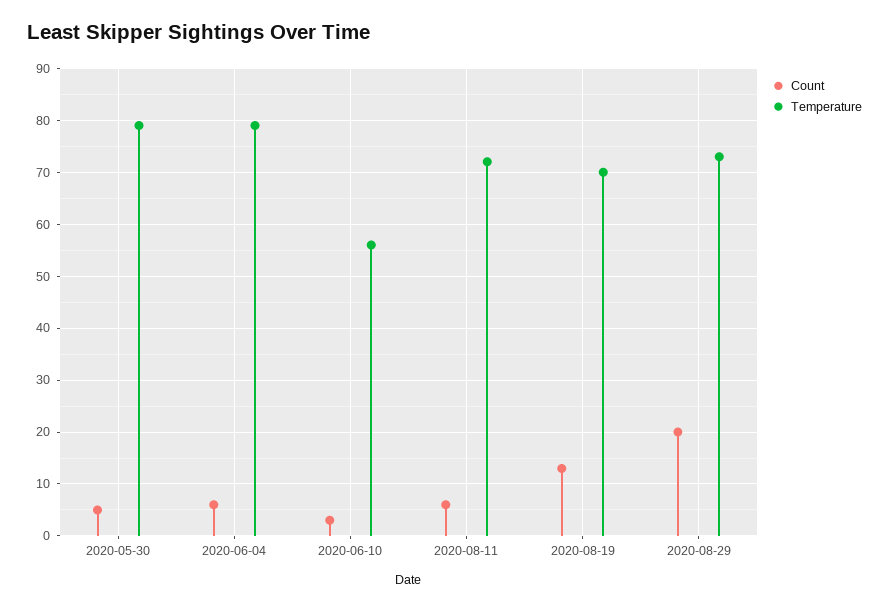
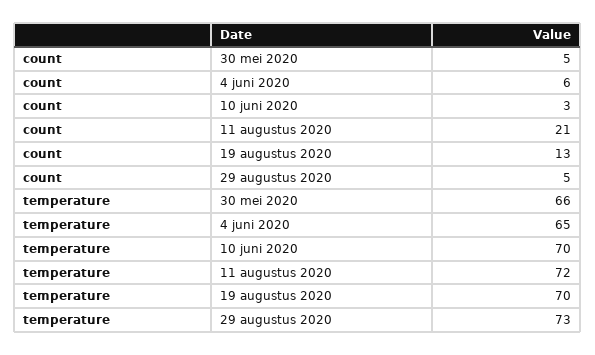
Temperature, 2020-05-30: 80 -> 66
Temperature, 2020-06-04: 80 -> 65
Temperature, 2020-06-10: 55 -> 70
Count, 2020-08-11: 5 -> 21
Count, 2020-08-29: 20 -> 5

